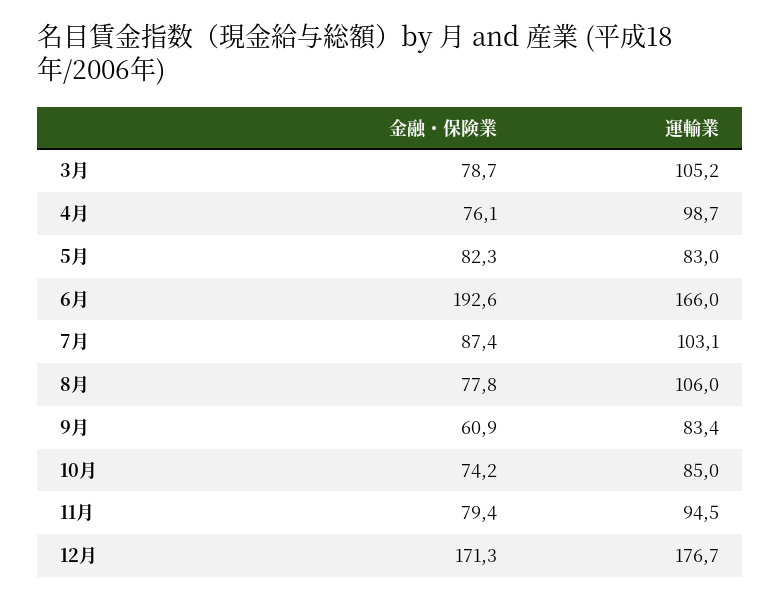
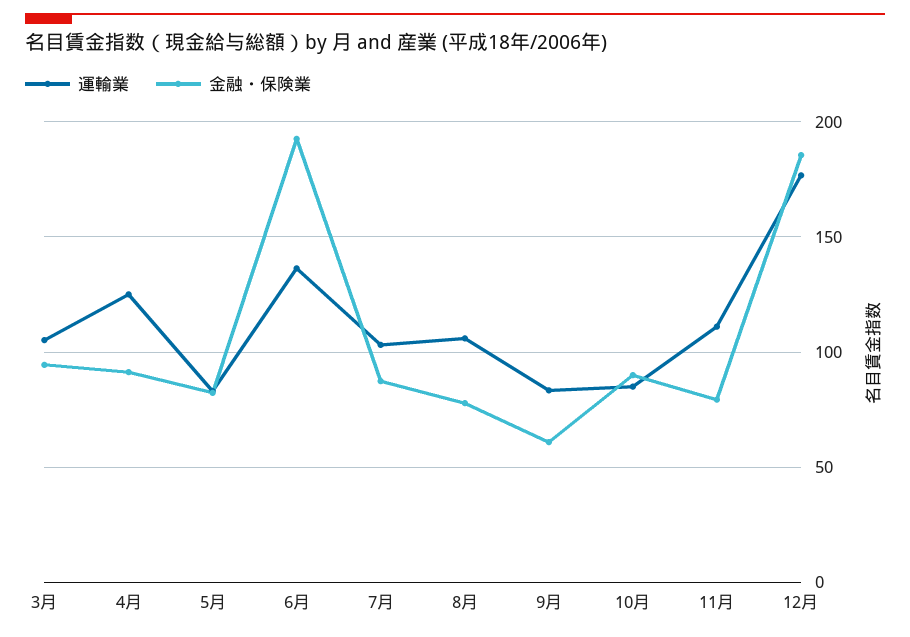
金融・保険業, 3月: 78.7 -> 95
金融・保険業, 4月: 76.1 -> 90
運輸業, 4月: 98.7 -> 125
運輸業, 6月: 166 -> 135
金融・保険業, 10月: 74.2 -> 90
運輸業, 11月: 94.5 -> 110
金融・保険業, 12月: 171.3 -> 185

